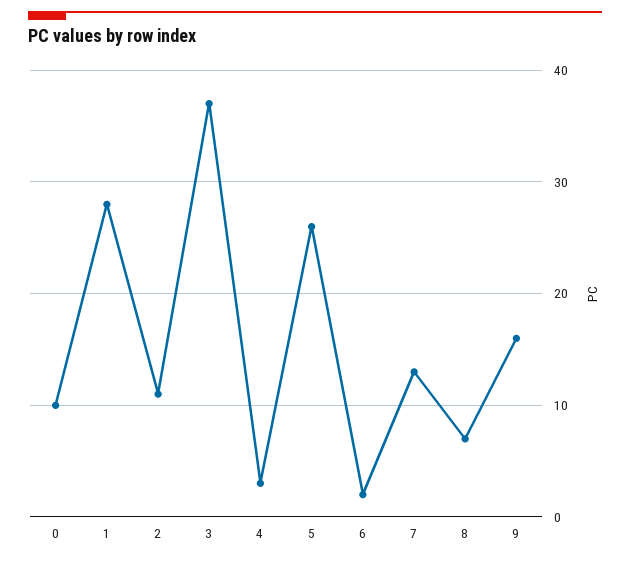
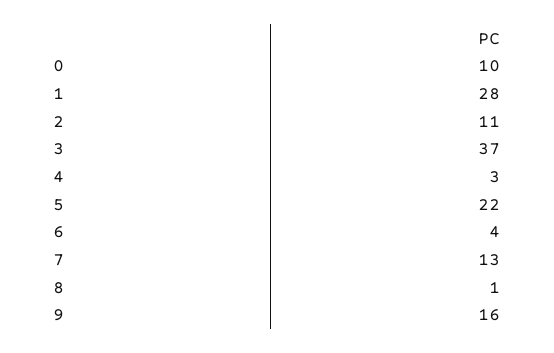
5: 26 -> 22
6: 2 -> 4
8: 7 -> 1

